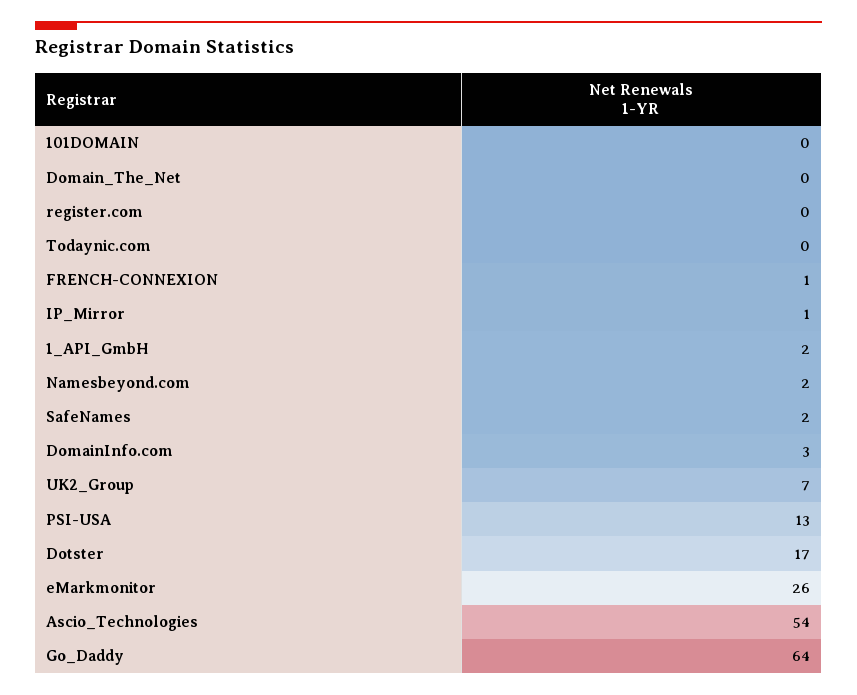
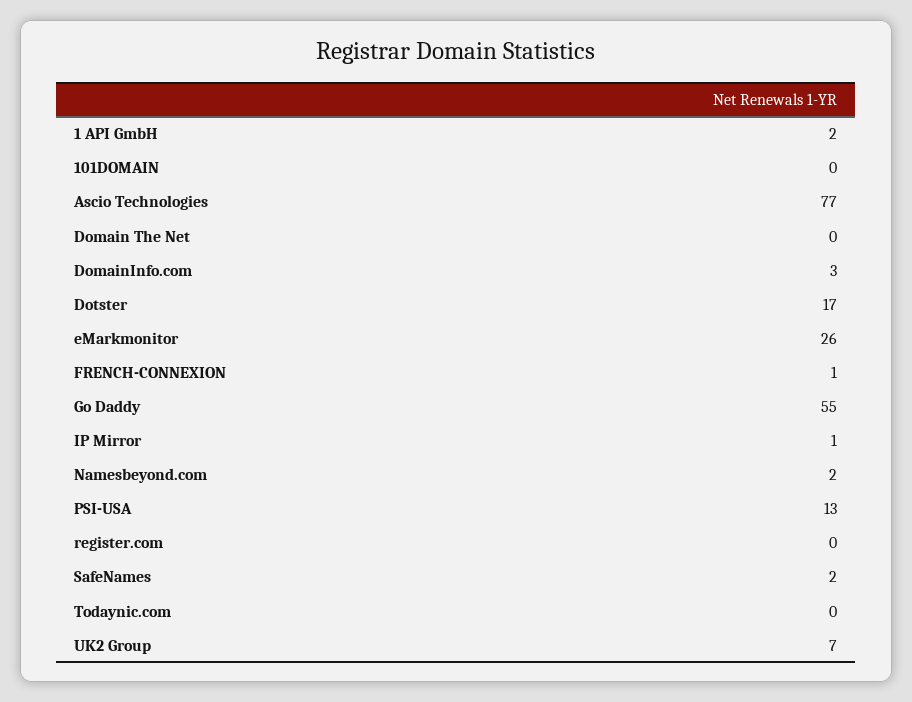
Ascio_Technologies: 54 -> 77
Go_Daddy: 64 -> 55

